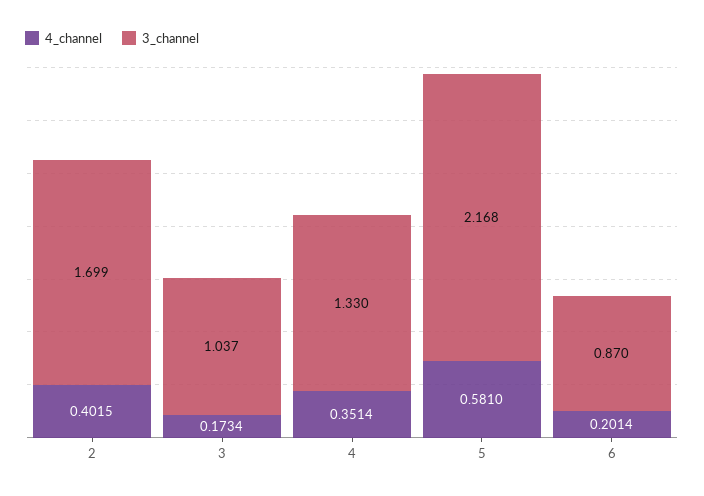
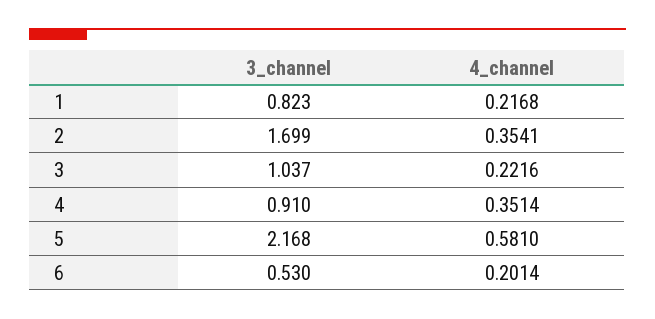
4_channel, 2: 0.4015 -> 0.3541
4_channel, 3: 0.1734 -> 0.2216
3_channel, 4: 1.33 -> 0.91
3_channel, 6: 0.87 -> 0.53
3_channel, 1: none -> 0.823
4_channel, 1: none -> 0.2168

